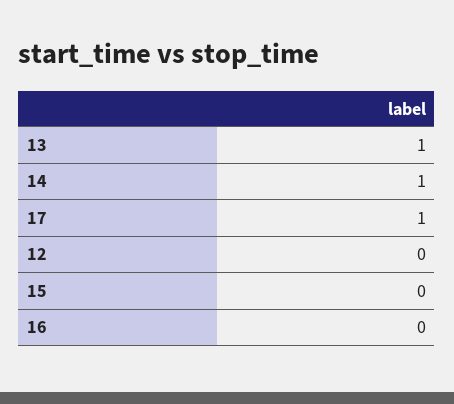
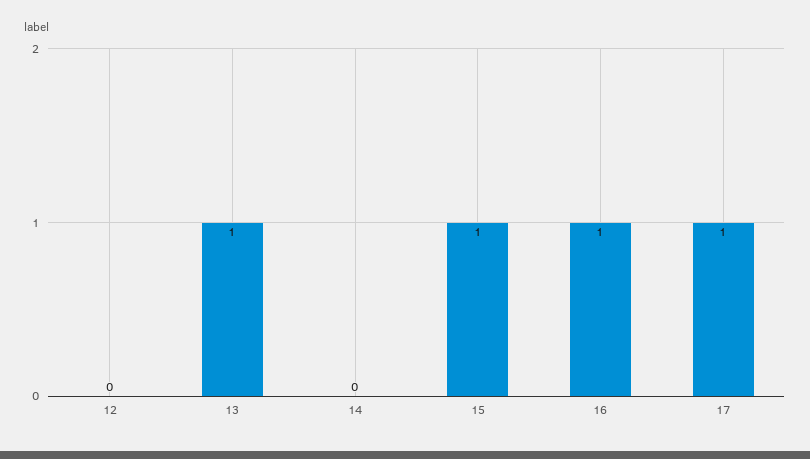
14: 1 -> 0
15: 0 -> 1
16: 0 -> 1

